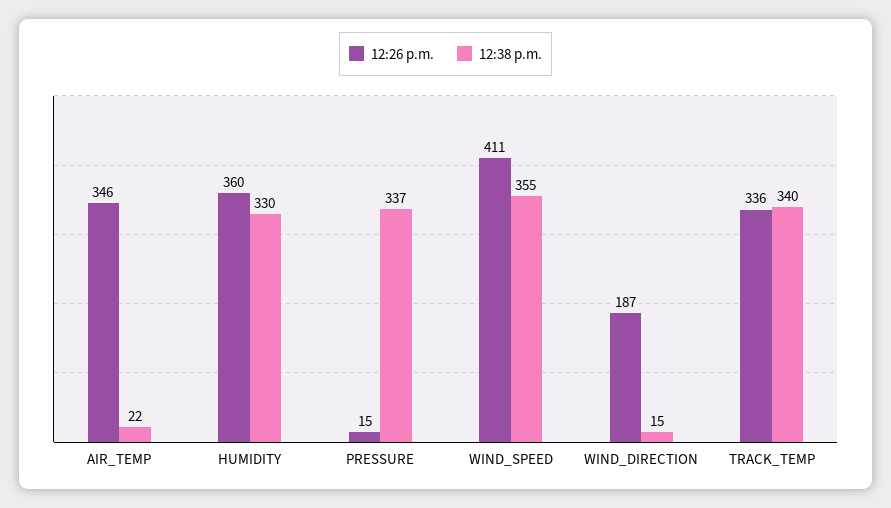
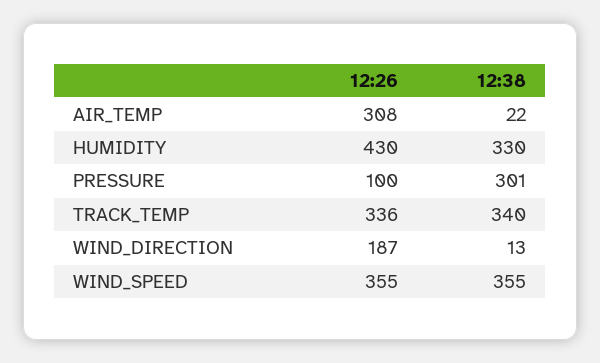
12:26 p.m., AIR_TEMP: 346 -> 308
12:26 p.m., HUMIDITY: 360 -> 430
12:26 p.m., PRESSURE: 15 -> 100
12:38 p.m., PRESSURE: 337 -> 301
12:26 p.m., WIND_SPEED: 411 -> 355
12:38 p.m., WIND_DIRECTION: 15 -> 13

